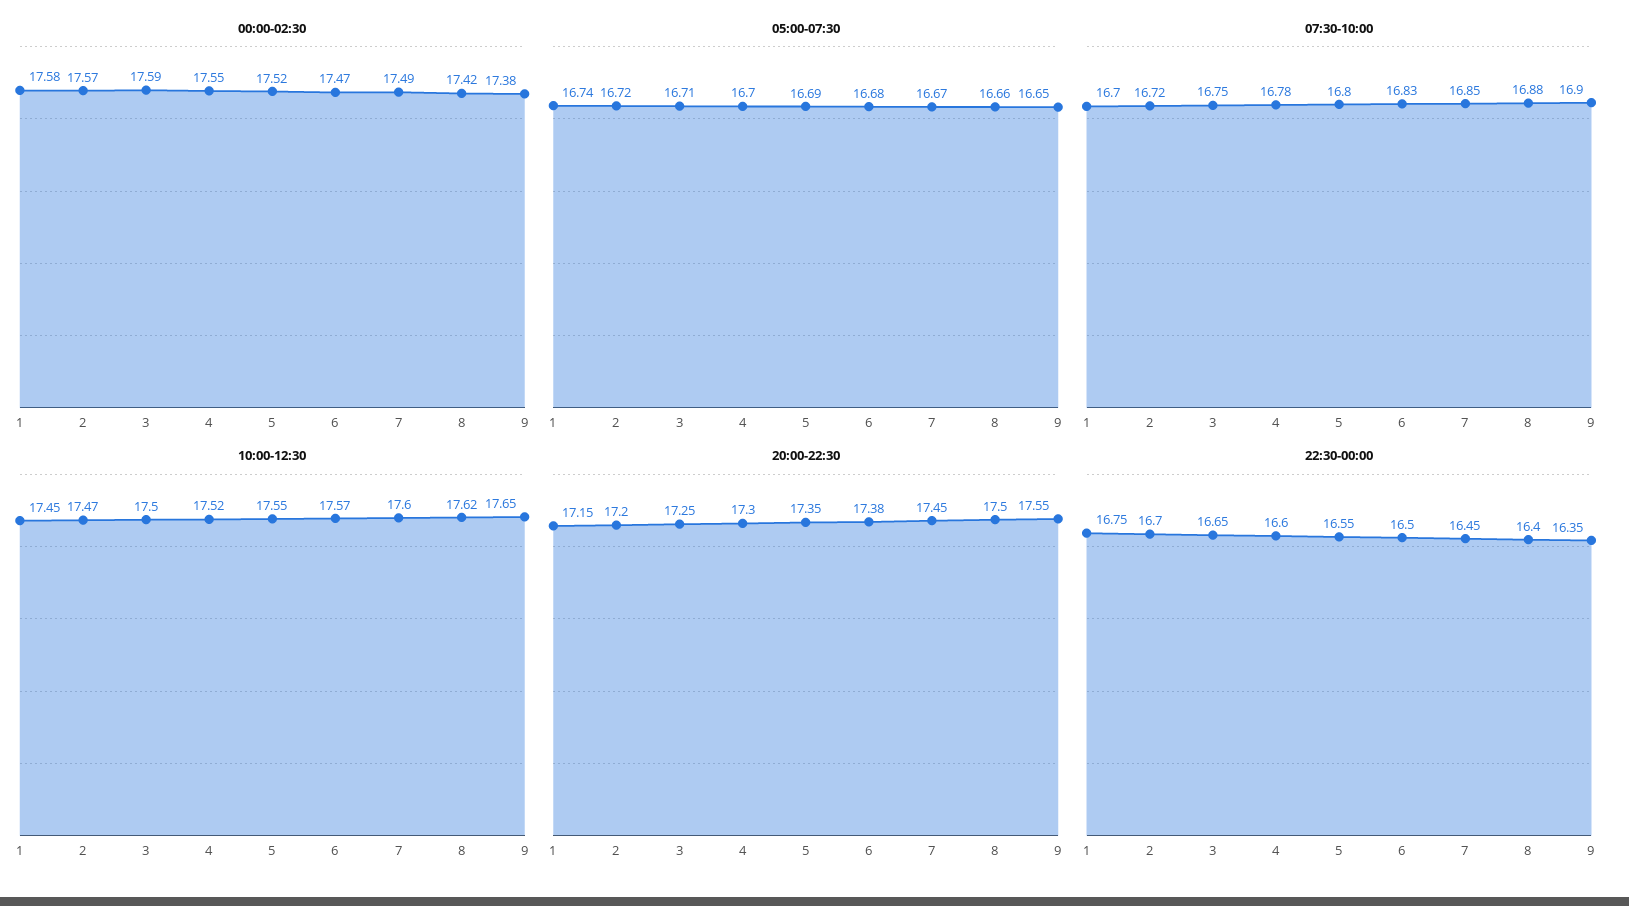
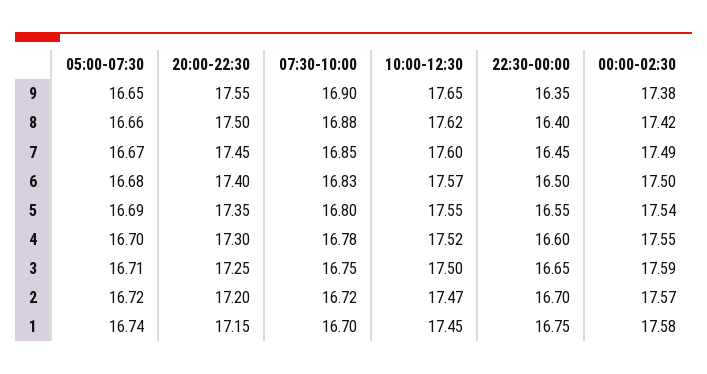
00:00-02:30, 5: 17.52 -> 17.54
00:00-02:30, 6: 17.47 -> 17.5
20:00-22:30, 6: 17.38 -> 17.4

